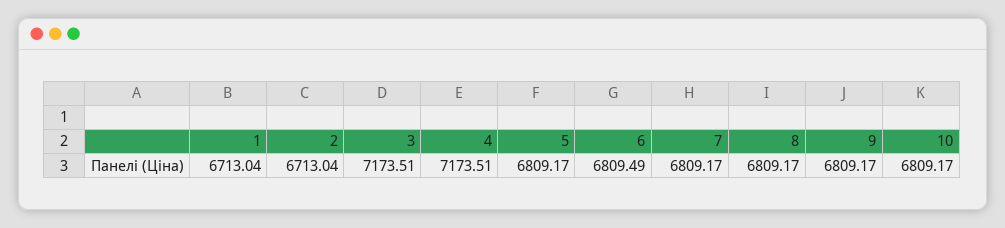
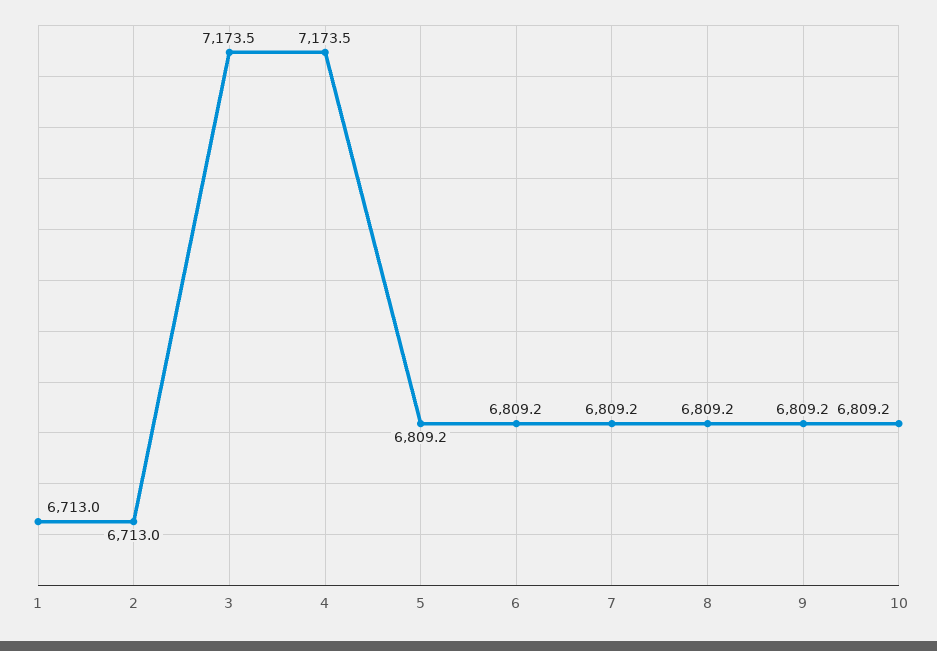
6: 6809.49 -> 6809.2

